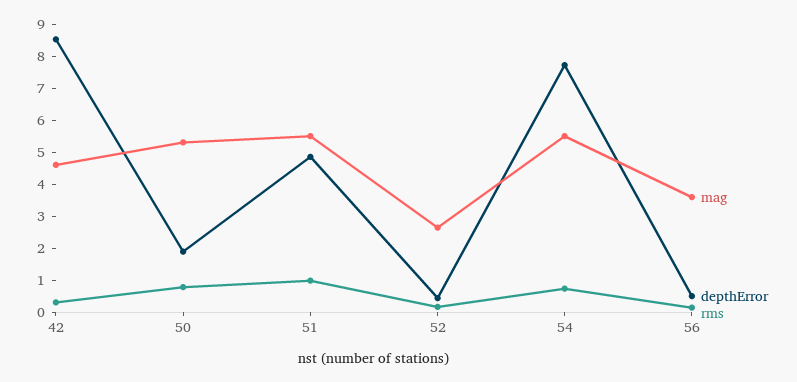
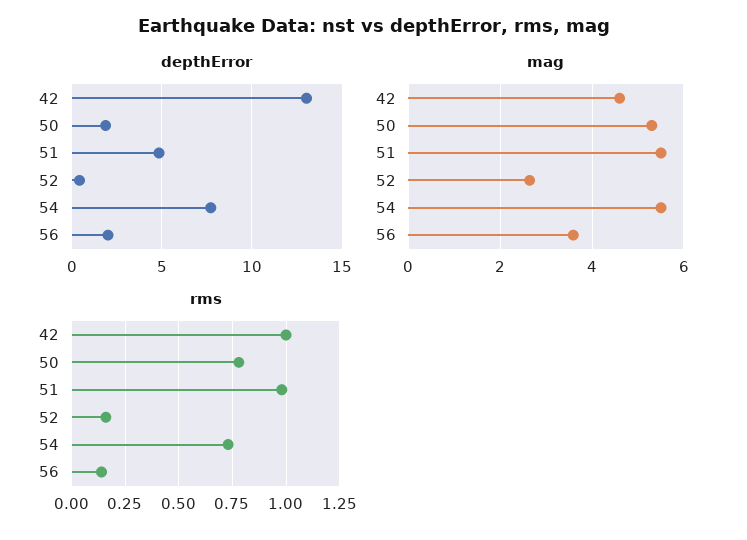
depthError, 42: 8.5 -> 13
rms, 42: 0.25 -> 1
depthError, 56: 0.5 -> 2

